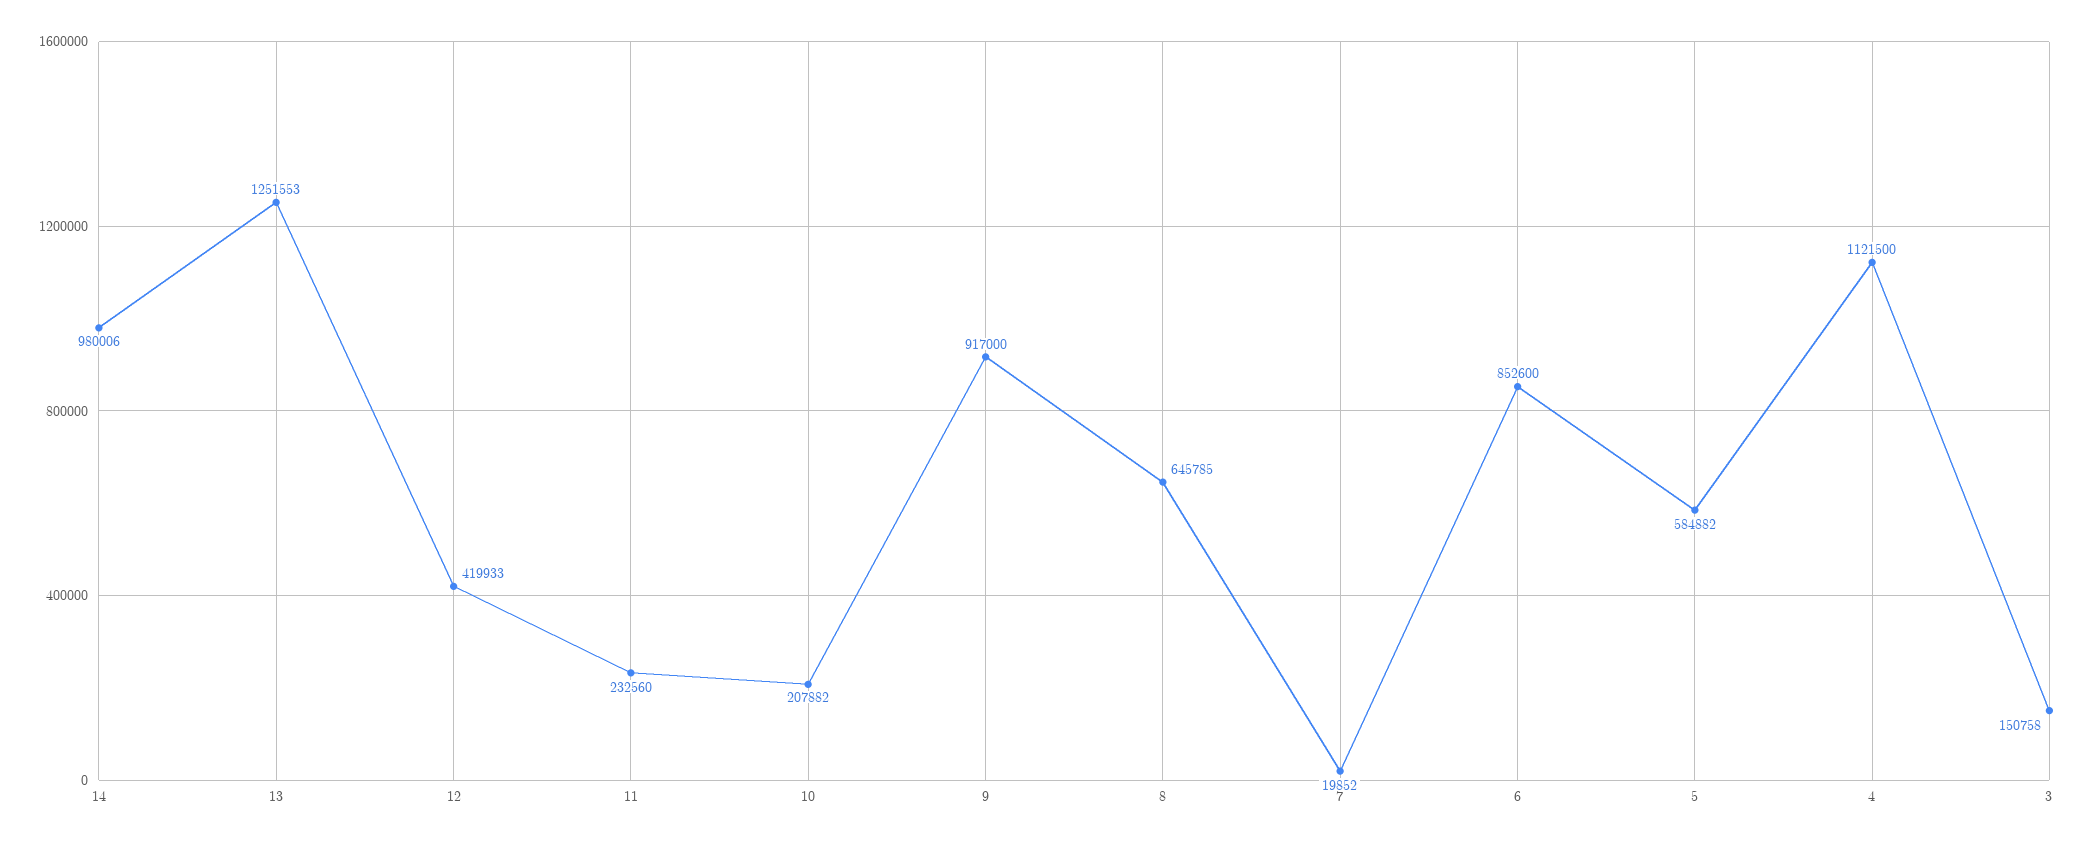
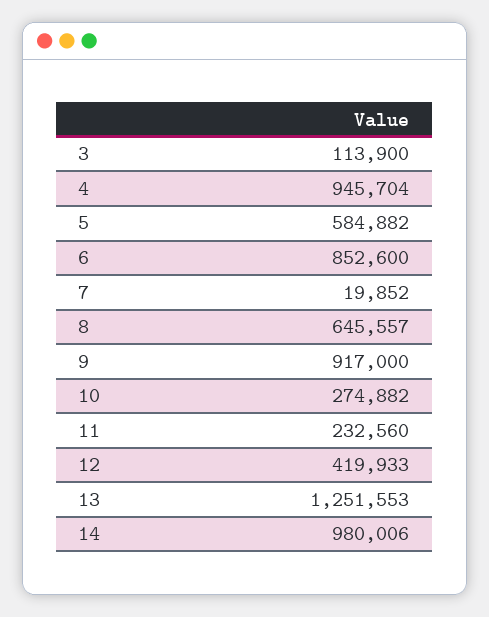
10: 207882 -> 274882
8: 645785 -> 645557
4: 1121500 -> 945704
3: 150758 -> 113900

